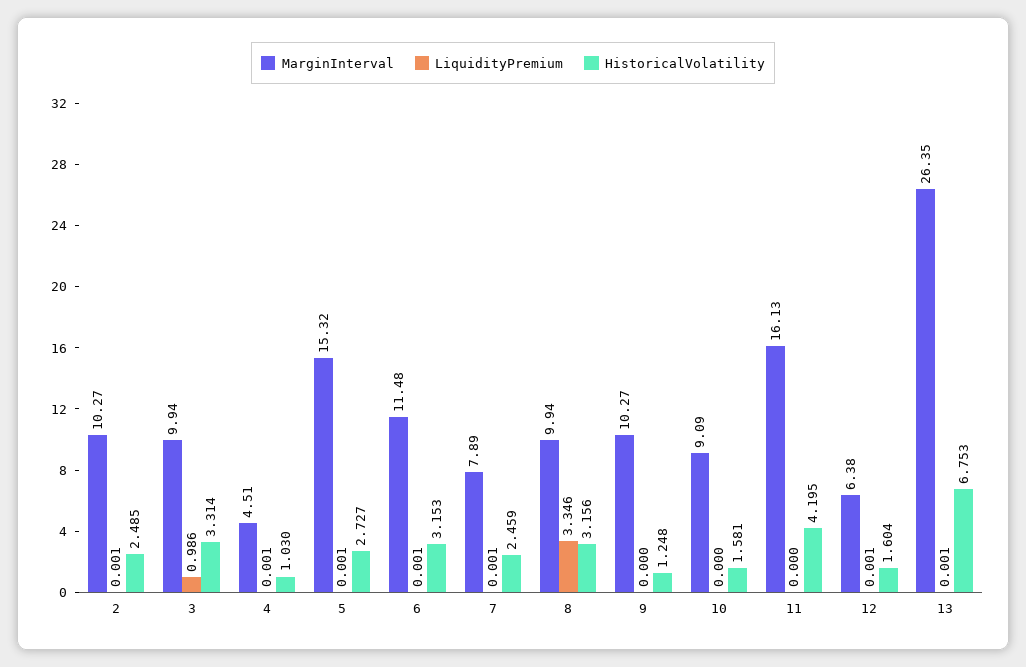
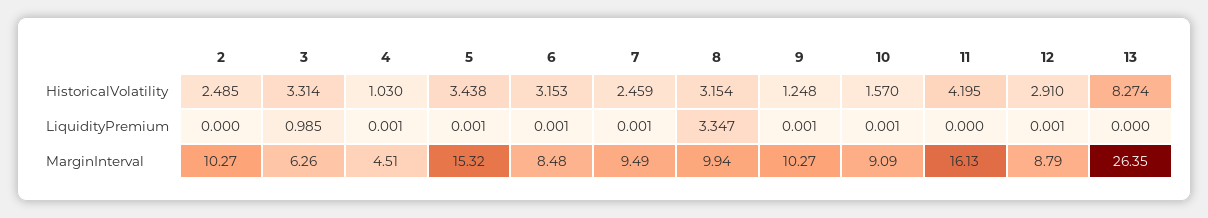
LiquidityPremium, 2: 0.001 -> 0
MarginInterval, 3: 9.94 -> 6.26
LiquidityPremium, 3: 0.986 -> 0.985
HistoricalVolatility, 5: 2.727 -> 3.438
MarginInterval, 6: 11.48 -> 8.48
MarginInterval, 7: 7.89 -> 9.49
LiquidityPremium, 8: 3.346 -> 3.347
HistoricalVolatility, 8: 3.156 -> 3.154
LiquidityPremium, 9: 0 -> 0.001
LiquidityPremium, 10: 0 -> 0.001
HistoricalVolatility, 10: 1.581 -> 1.57
MarginInterval, 12: 6.38 -> 8.79
HistoricalVolatility, 12: 1.604 -> 2.91
LiquidityPremium, 13: 0.001 -> 0
HistoricalVolatility, 13: 6.753 -> 8.274

